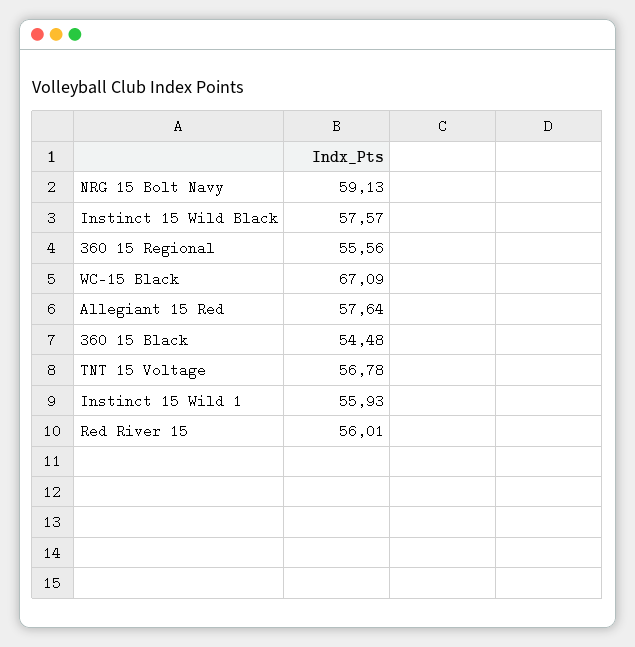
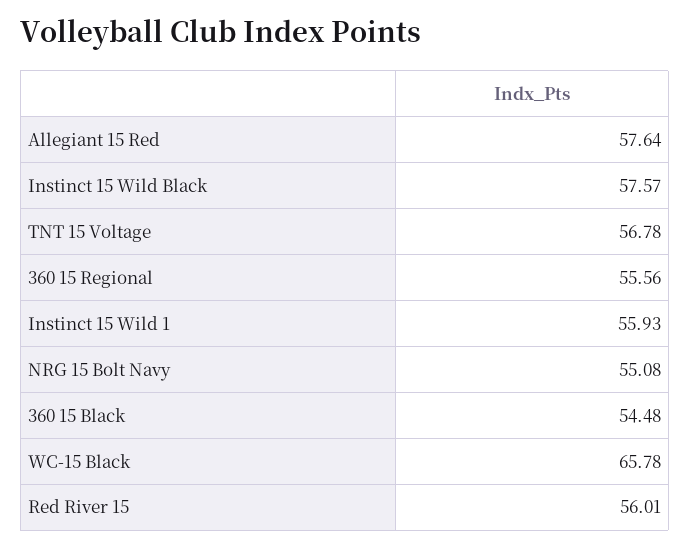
NRG 15 Bolt Navy: 59.13 -> 55.08
WC-15 Black: 67.09 -> 65.78

